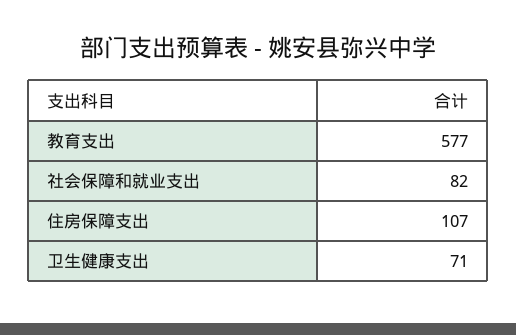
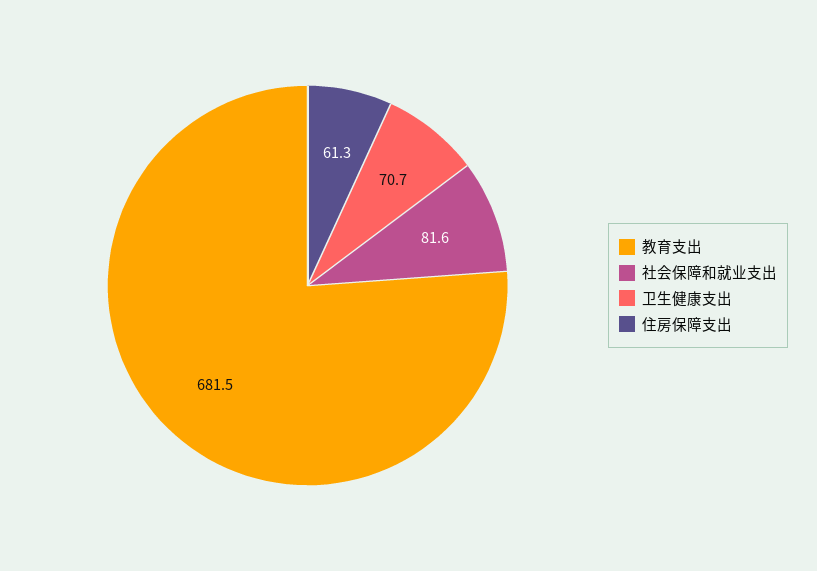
教育支出: 577 -> 681.5
住房保障支出: 107 -> 61.3

